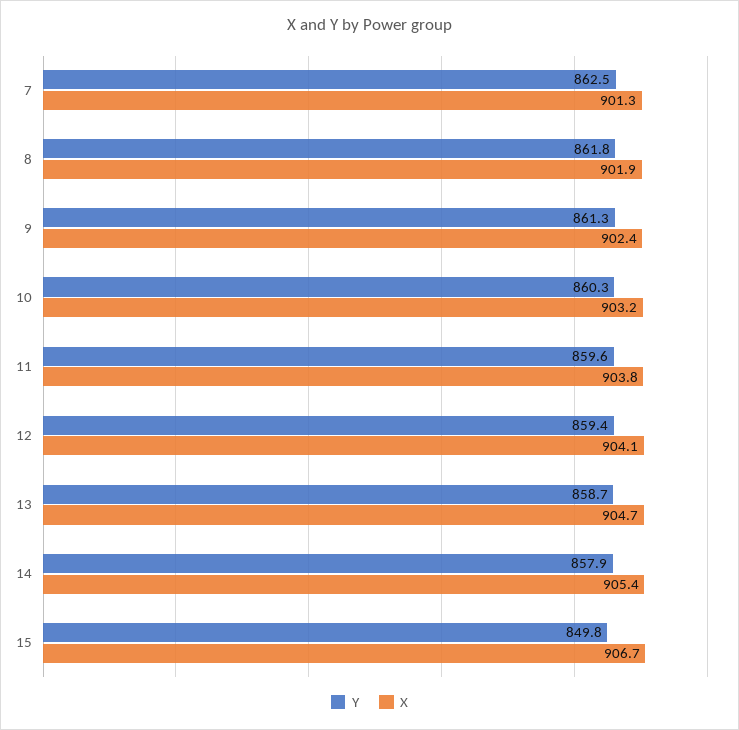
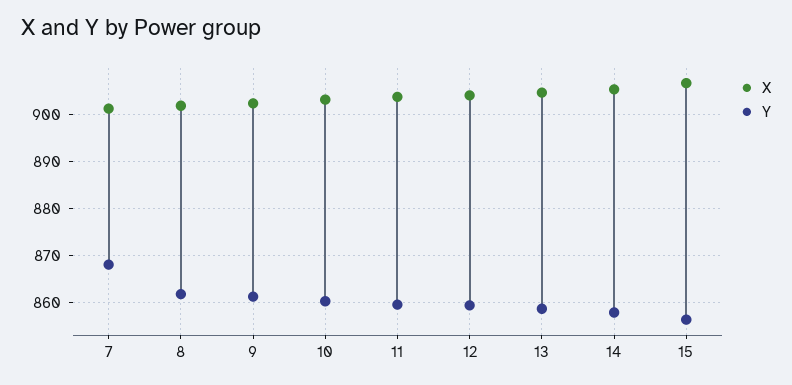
Y, 7: 862.5 -> 868
Y, 15: 849.8 -> 856

